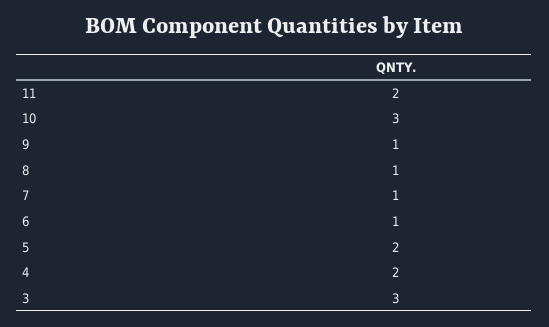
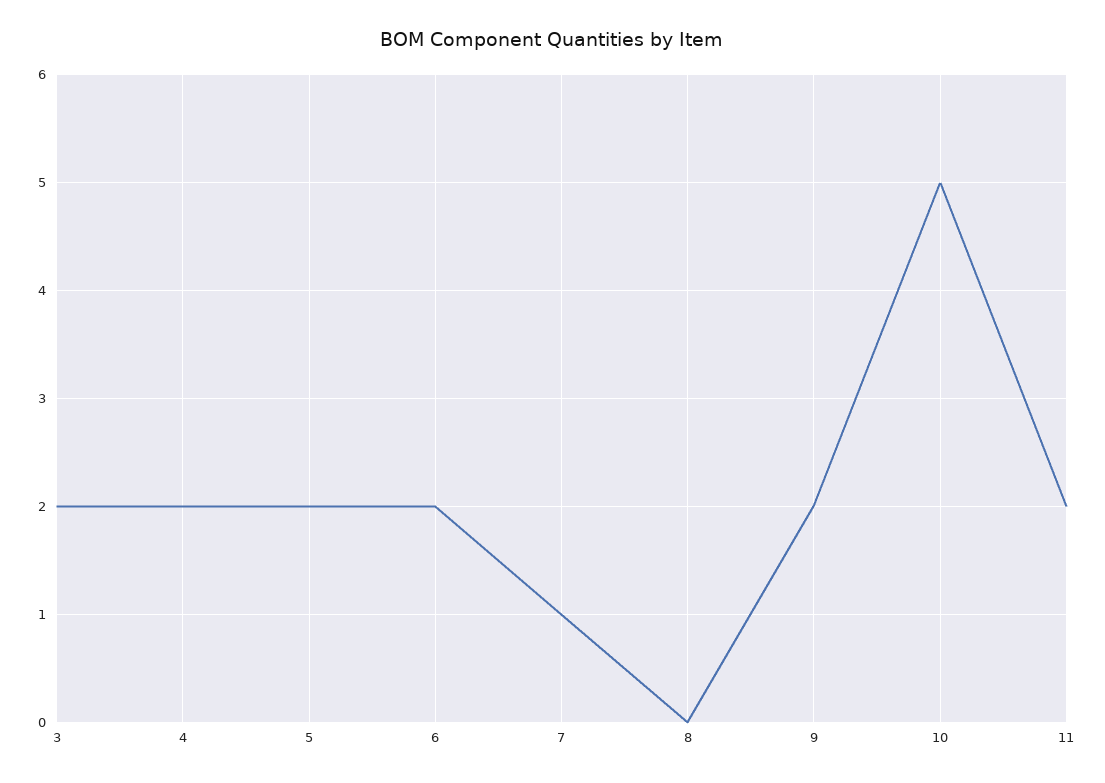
10: 3 -> 5
9: 1 -> 2
8: 1 -> 0
6: 1 -> 2
3: 3 -> 2

